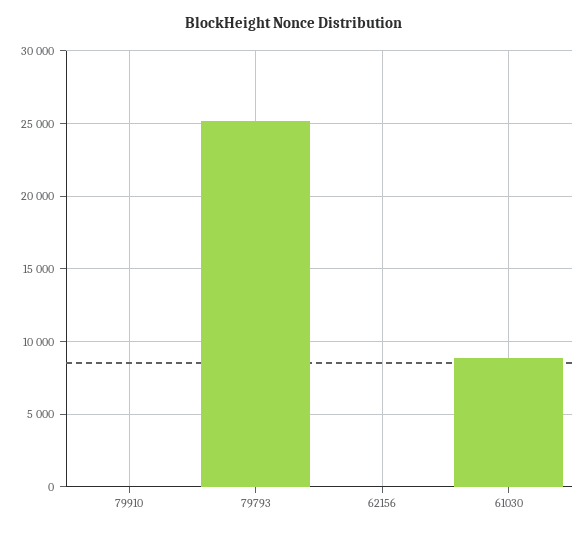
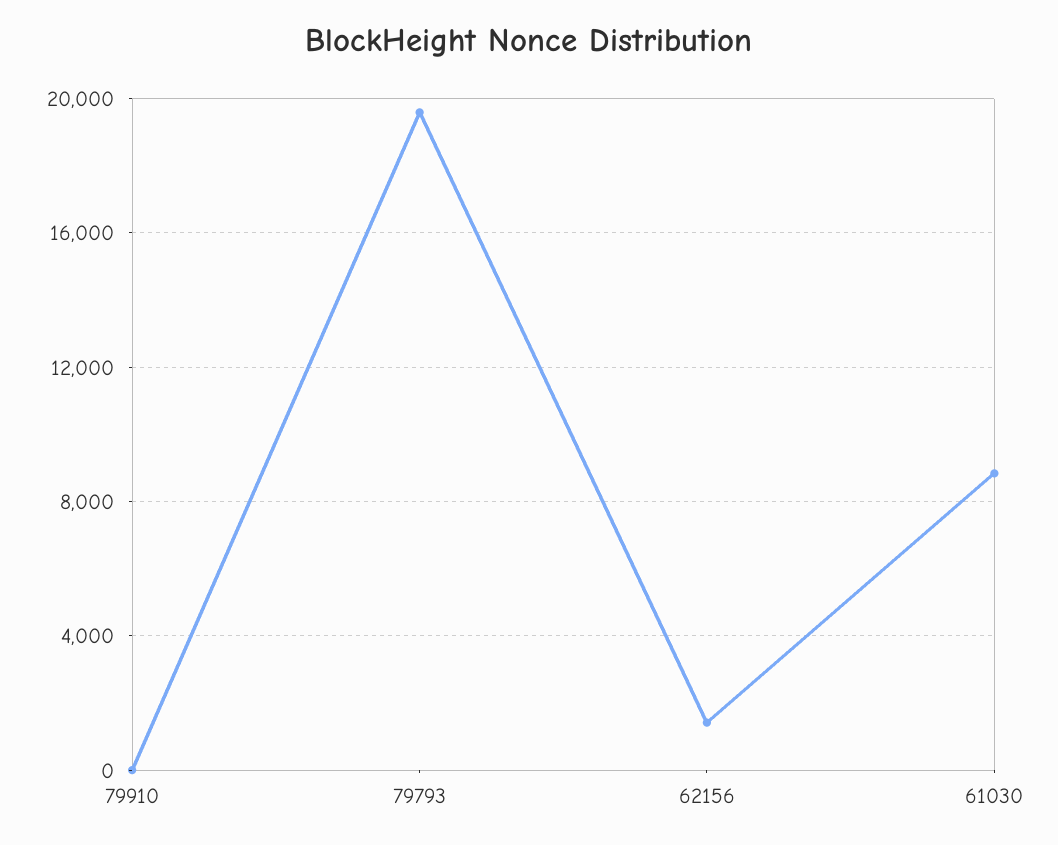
79793: 25000 -> 19500
62156: 0 -> 1500

